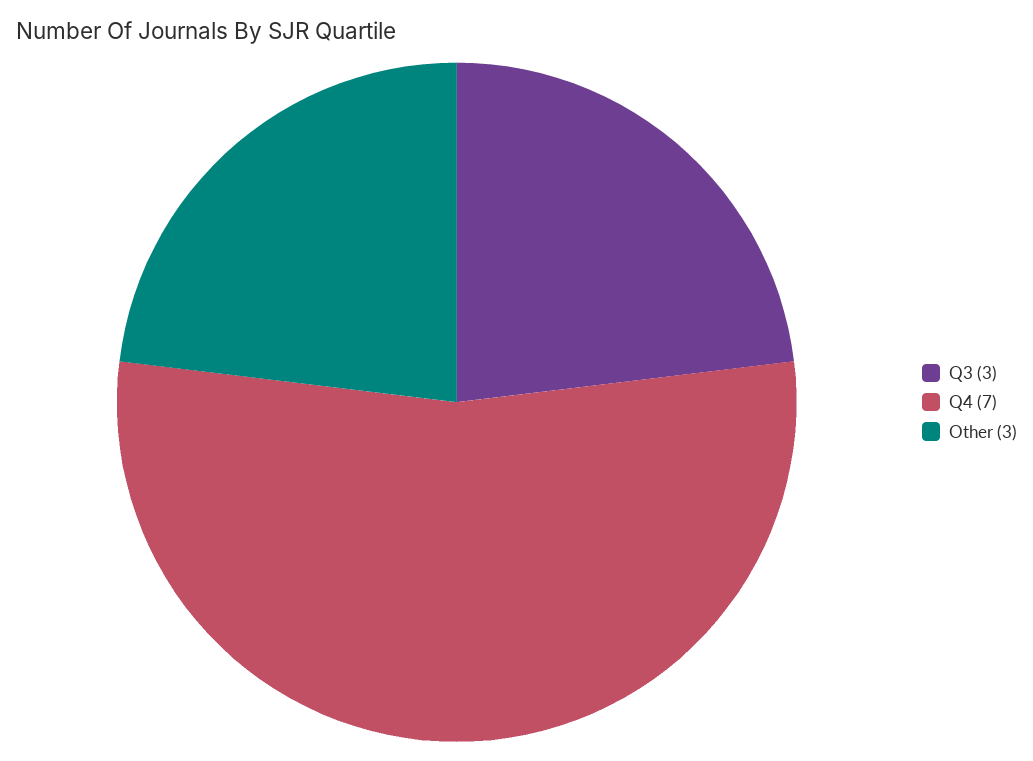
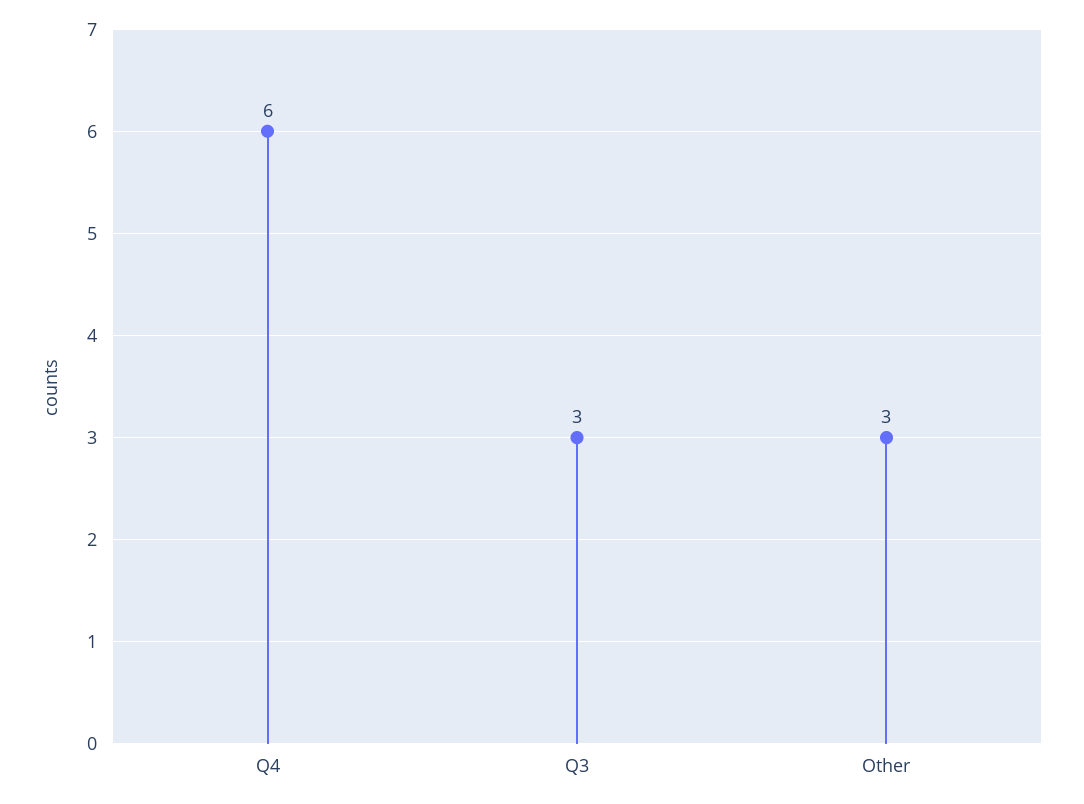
Q4: 7 -> 6

